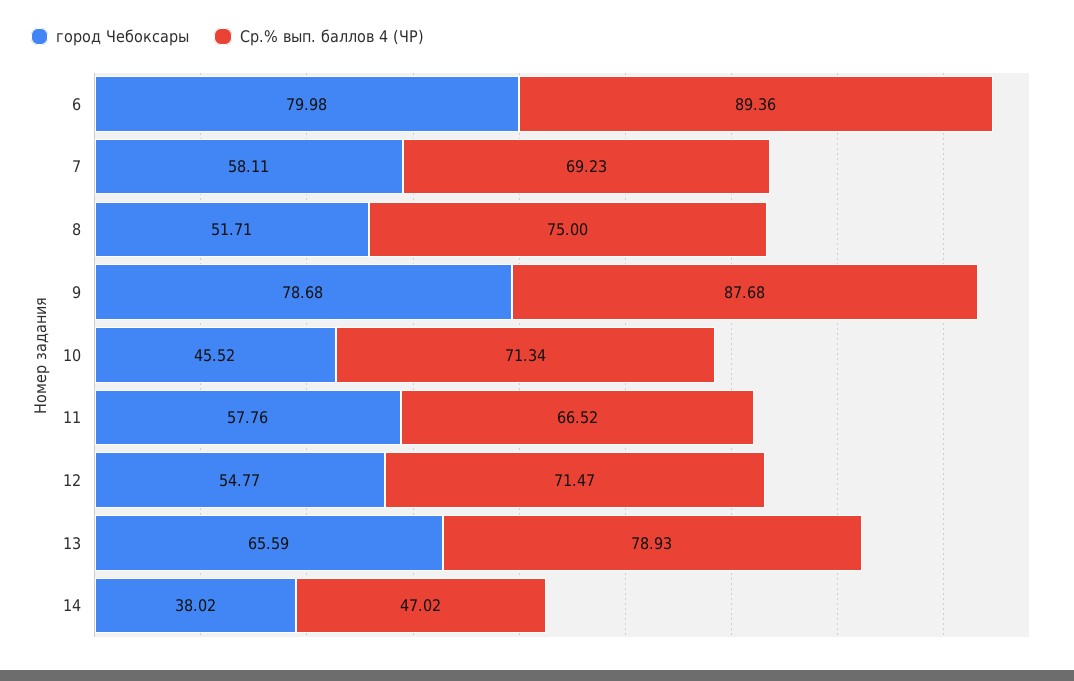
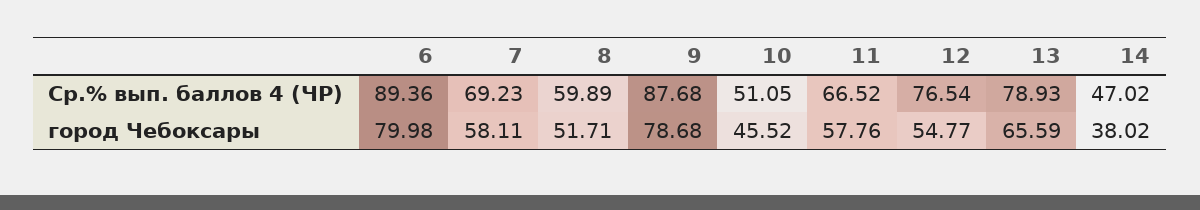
Ср.% вып. баллов 4 (ЧР), 8: 75 -> 59.89
Ср.% вып. баллов 4 (ЧР), 10: 71.34 -> 51.05
Ср.% вып. баллов 4 (ЧР), 12: 71.47 -> 76.54

